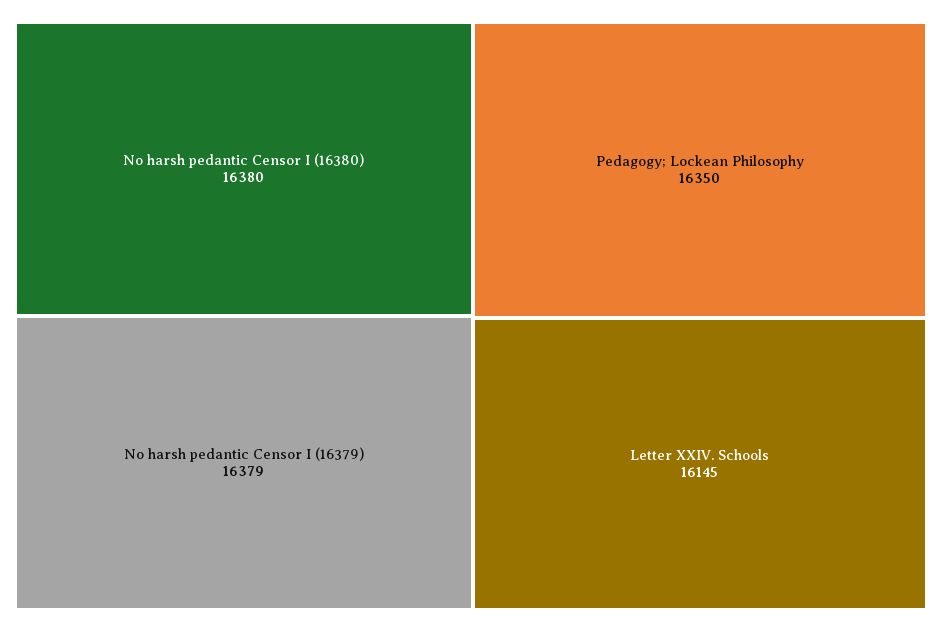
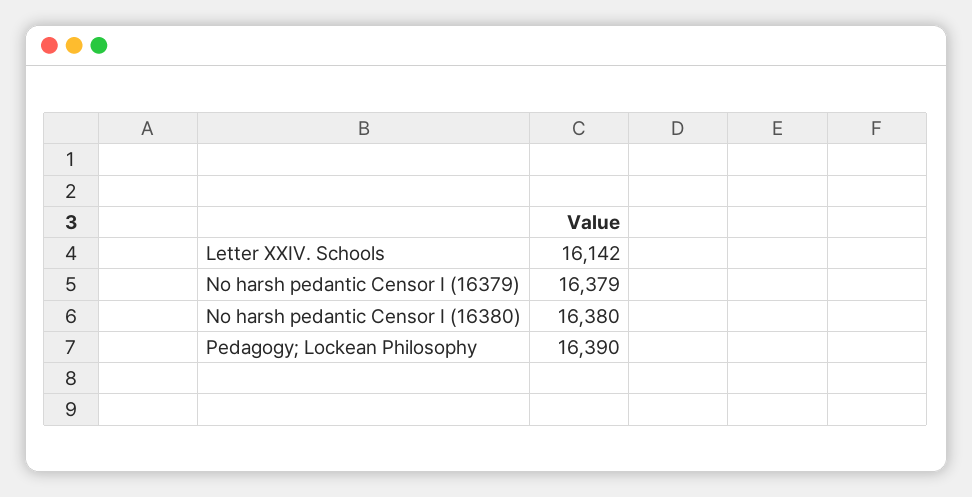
Pedagogy; Lockean Philosophy: 16350 -> 16390
Letter XXIV. Schools: 16145 -> 16142

